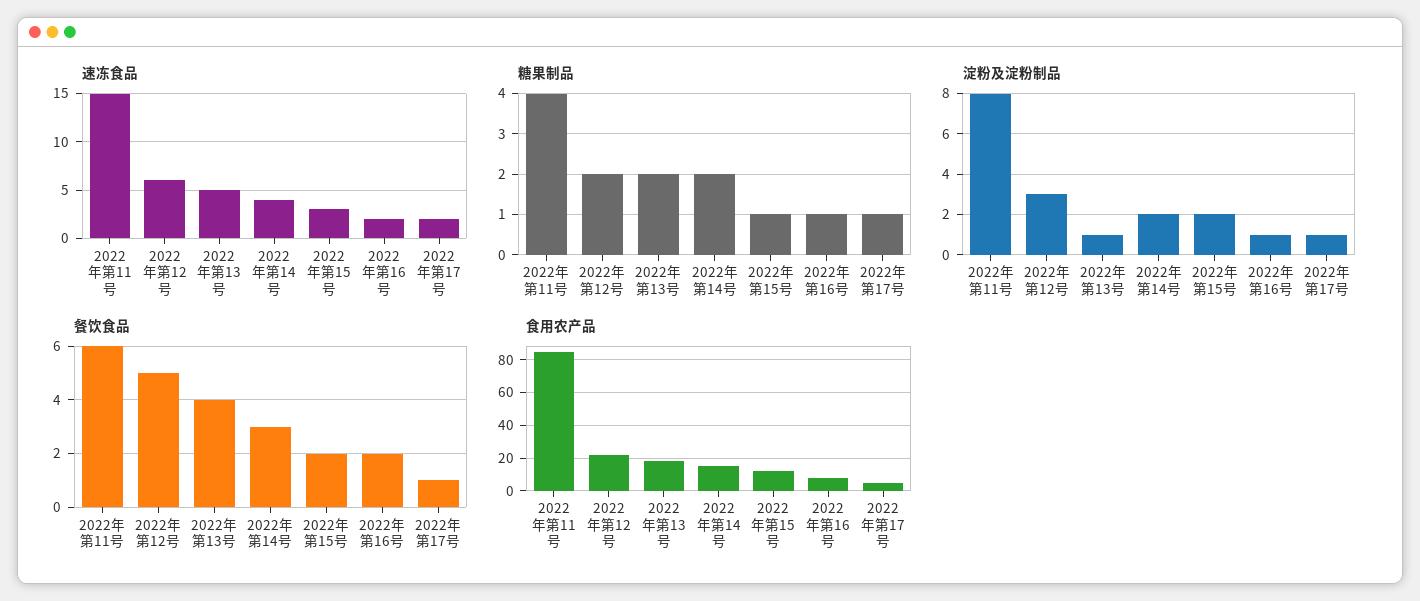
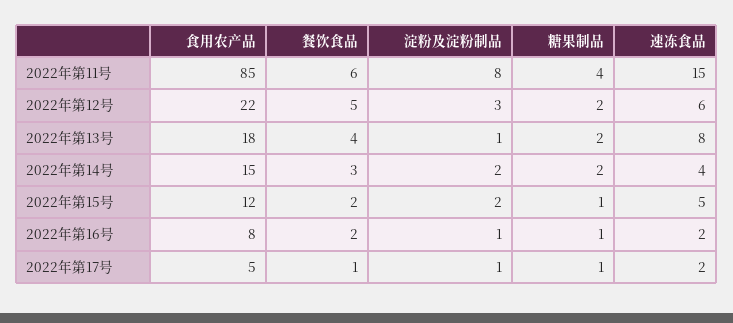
速冻食品, 2022年第13号: 5 -> 8
速冻食品, 2022年第15号: 3 -> 5

